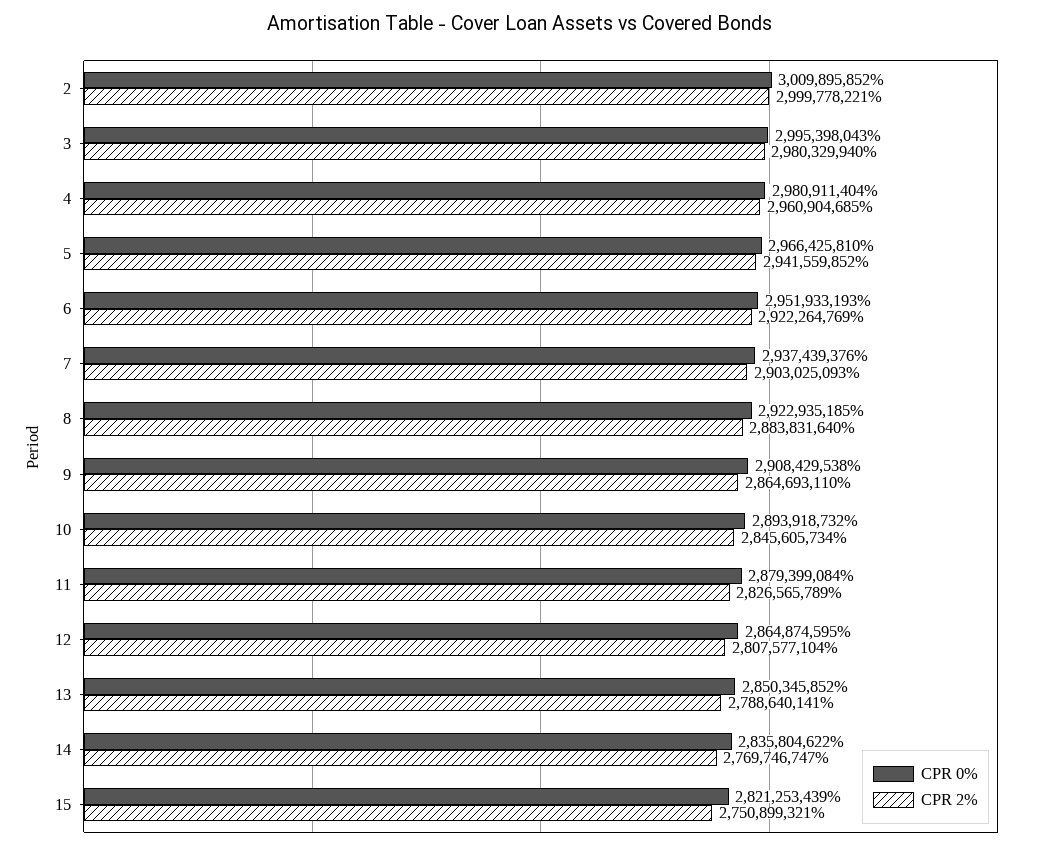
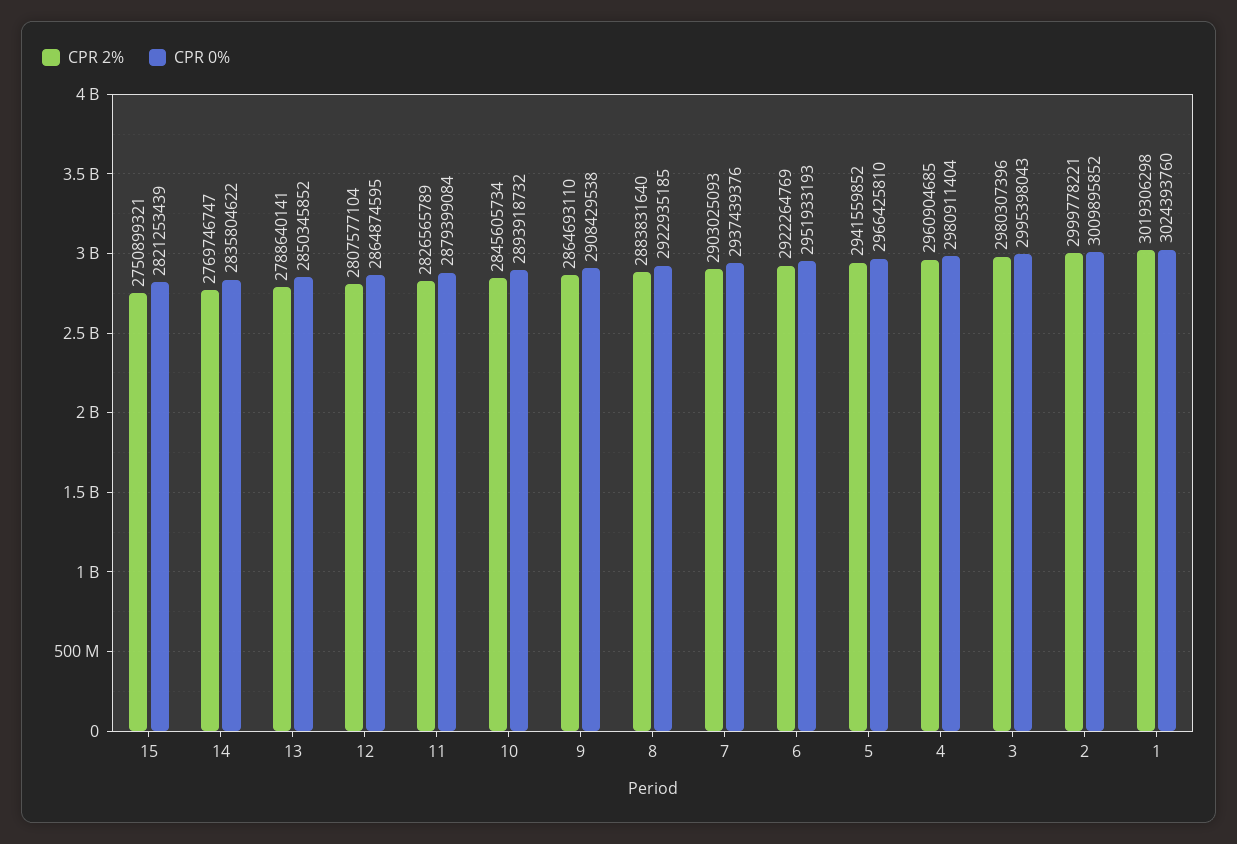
CPR 2%, 3: 2980329940 -> 2980307396
CPR 2%, 1: none -> 3019306298
CPR 0%, 1: none -> 3024393760

